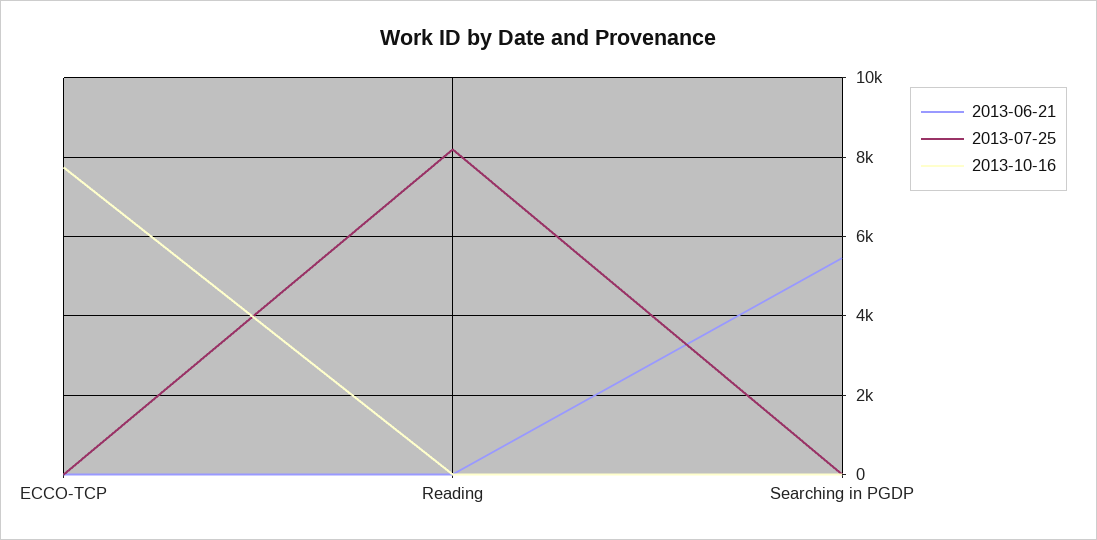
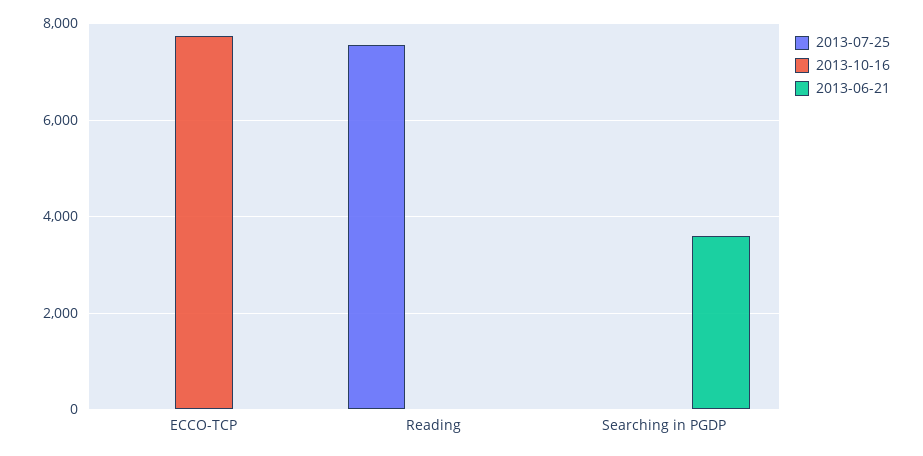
2013-07-25, Reading: 8200 -> 7600
2013-06-21, Searching in PGDP: 5400 -> 3600

